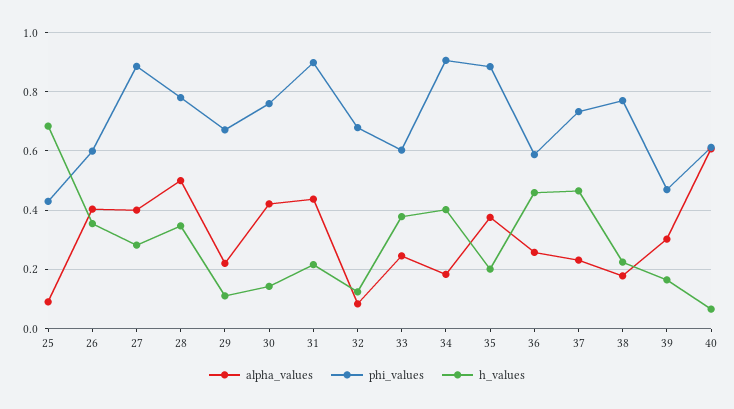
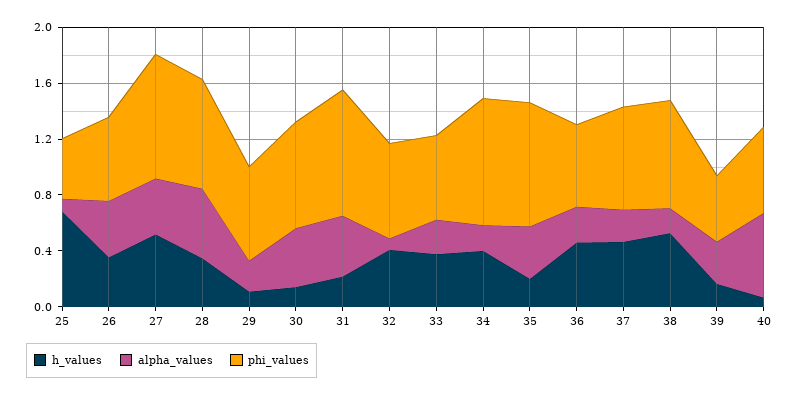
h_values, 27: 0.275 -> 0.5
h_values, 32: 0.125 -> 0.4
h_values, 38: 0.225 -> 0.5

